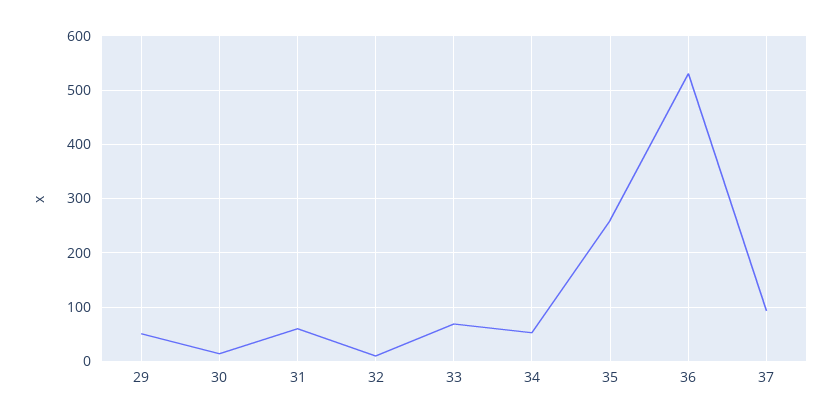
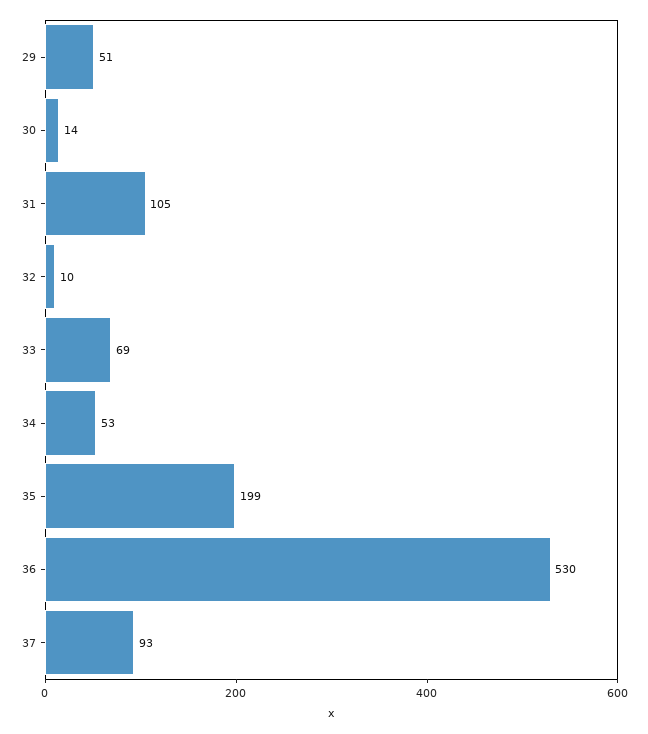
31: 60 -> 105
35: 260 -> 199

